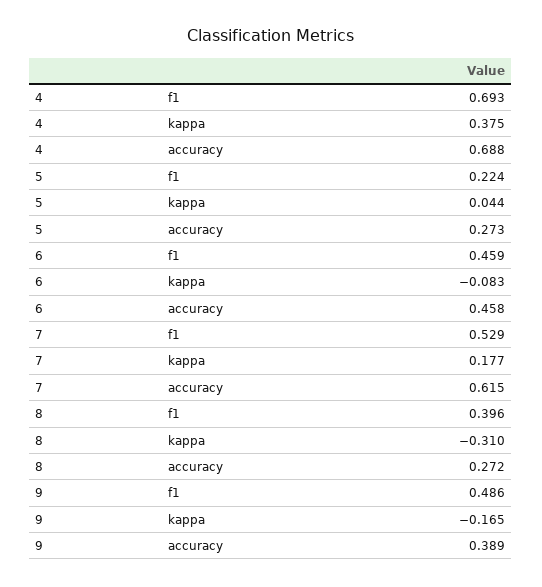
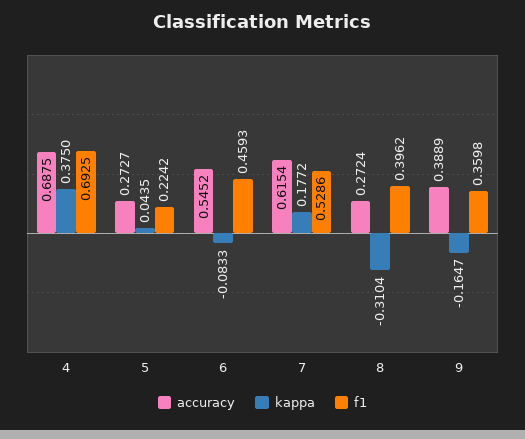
accuracy, 6: 0.458 -> 0.5452
f1, 9: 0.486 -> 0.3598

